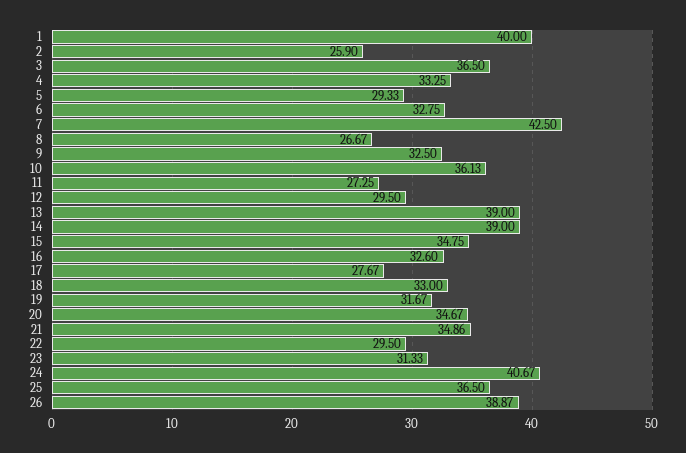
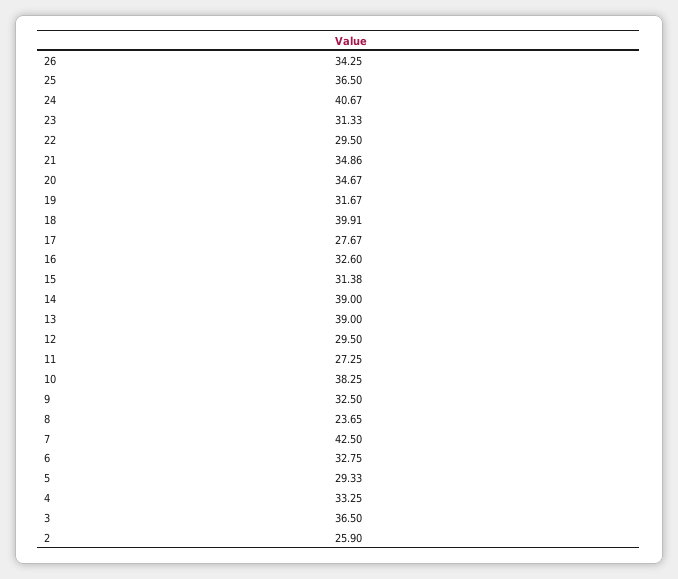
1: 40 -> none
8: 26.67 -> 23.65
10: 36.13 -> 38.25
15: 34.75 -> 31.38
18: 33 -> 39.91
26: 38.87 -> 34.25

